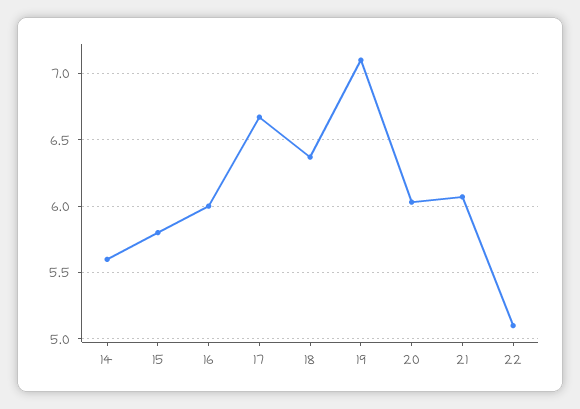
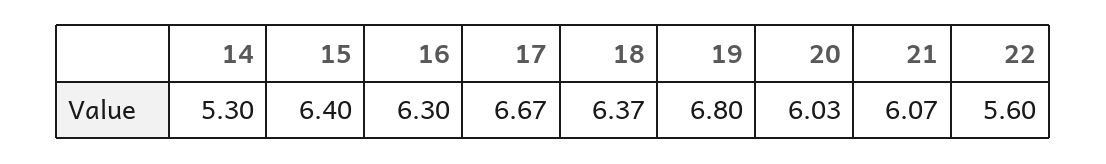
14: 5.6 -> 5.3
15: 5.8 -> 6.4
16: 6 -> 6.3
19: 7.1 -> 6.8
22: 5.1 -> 5.6

